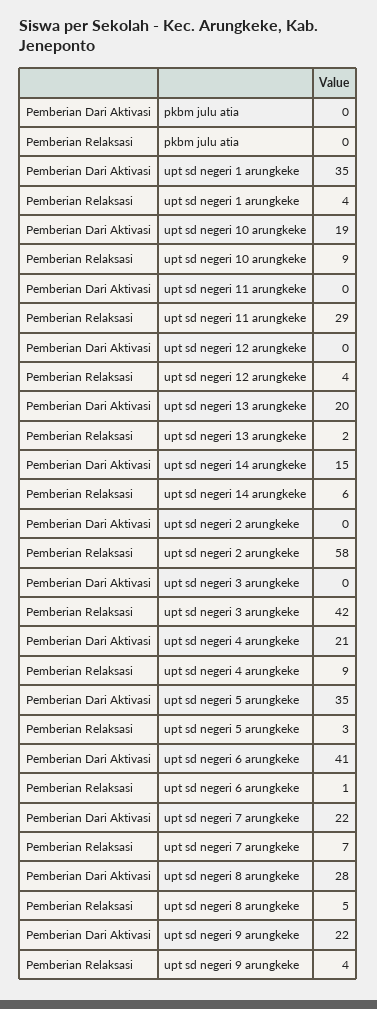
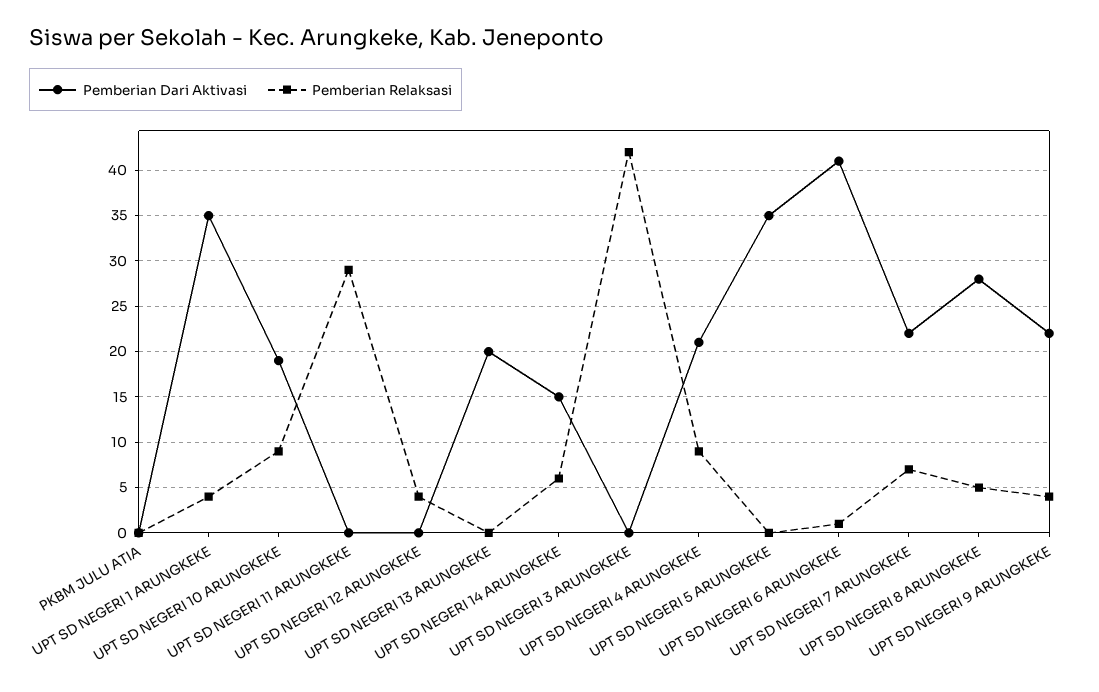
Pemberian Relaksasi, upt sd negeri 13 arungkeke: 2 -> 0
Pemberian Dari Aktivasi, upt sd negeri 2 arungkeke: 0 -> none
Pemberian Relaksasi, upt sd negeri 2 arungkeke: 58 -> none
Pemberian Relaksasi, upt sd negeri 5 arungkeke: 3 -> 0

